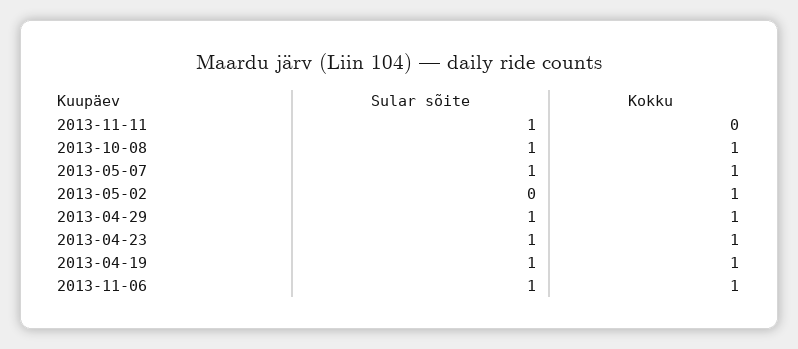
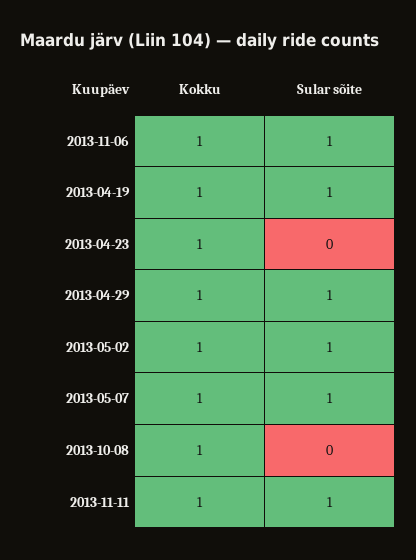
Kokku, 2013-11-11: 0 -> 1
Sular sõite, 2013-10-08: 1 -> 0
Sular sõite, 2013-05-02: 0 -> 1
Sular sõite, 2013-04-23: 1 -> 0

